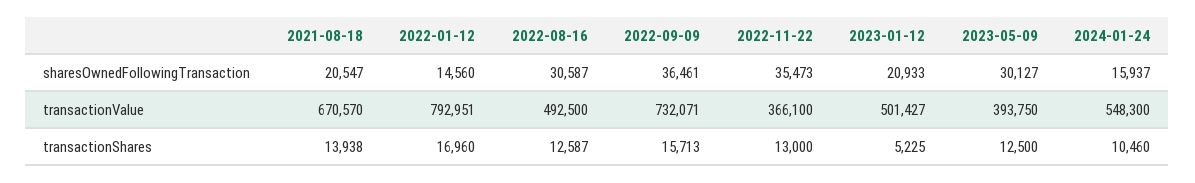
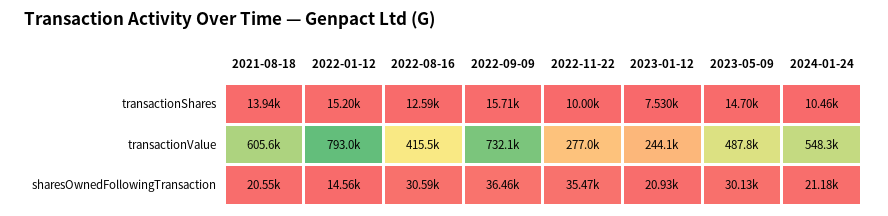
2024-01-24, sharesOwnedFollowingTransaction: 15937 -> 21180
2021-08-18, transactionValue: 670570 -> 605600
2022-08-16, transactionValue: 492500 -> 415500
2022-11-22, transactionValue: 366100 -> 277000
2023-01-12, transactionValue: 501427 -> 244100
2023-05-09, transactionValue: 393750 -> 487800
2022-01-12, transactionShares: 16960 -> 15200
2022-11-22, transactionShares: 13000 -> 10000
2023-01-12, transactionShares: 5225 -> 7530
2023-05-09, transactionShares: 12500 -> 14700

